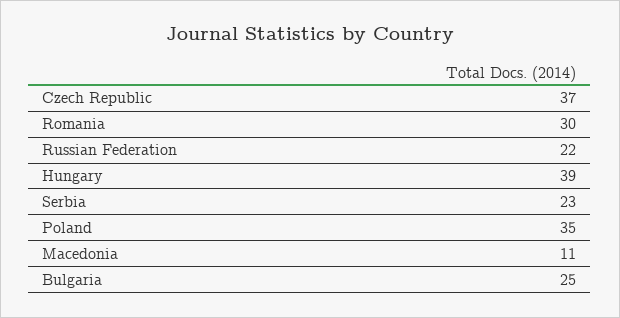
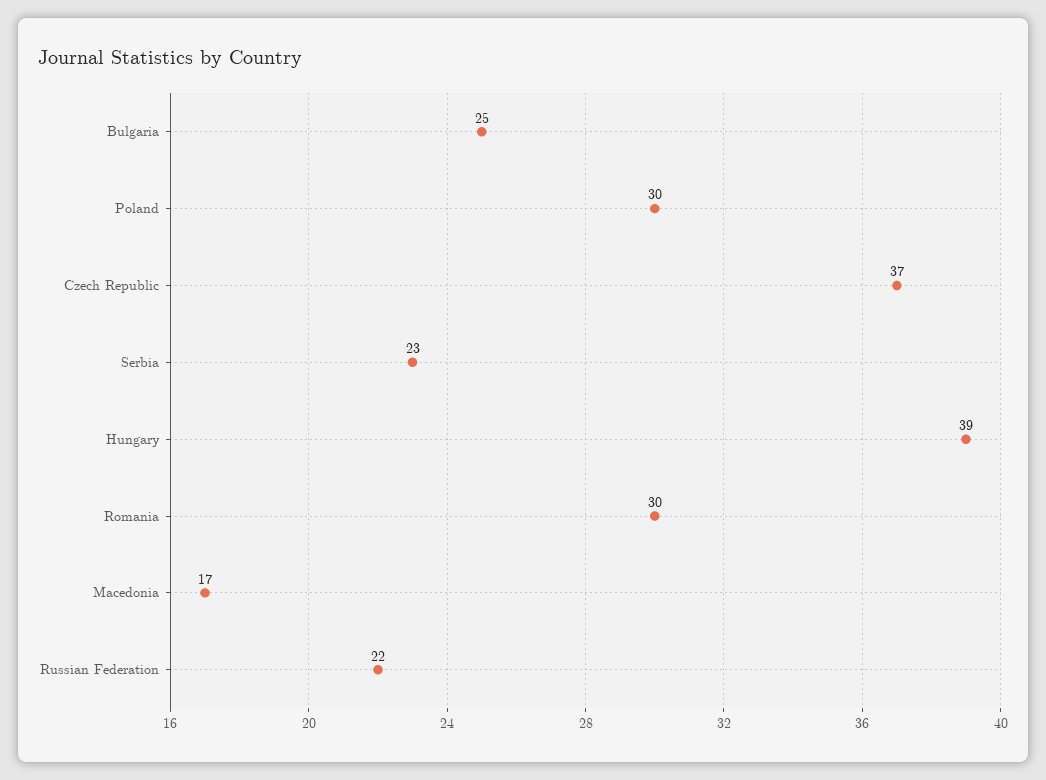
Poland: 35 -> 30
Macedonia: 11 -> 17

